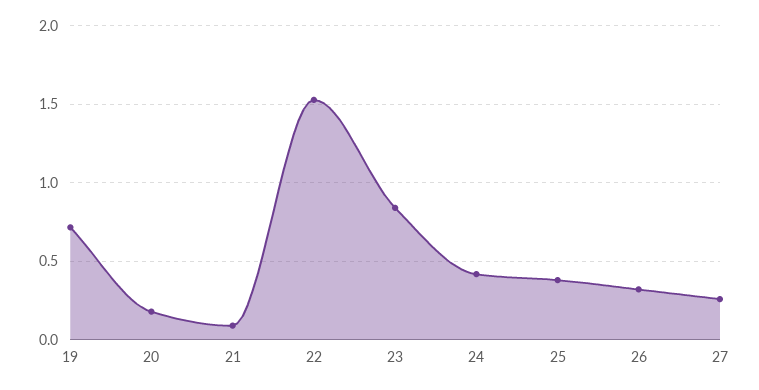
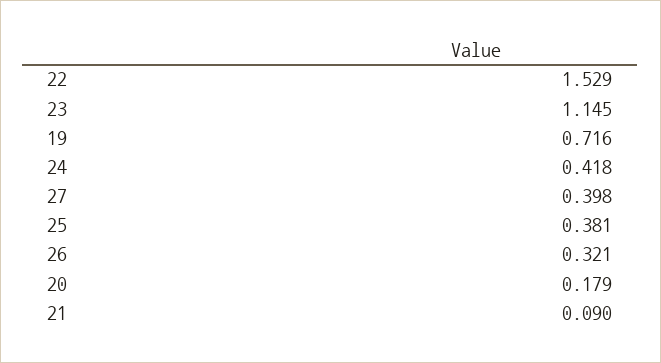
23: 0.85 -> 1.145
27: 0.25 -> 0.398

